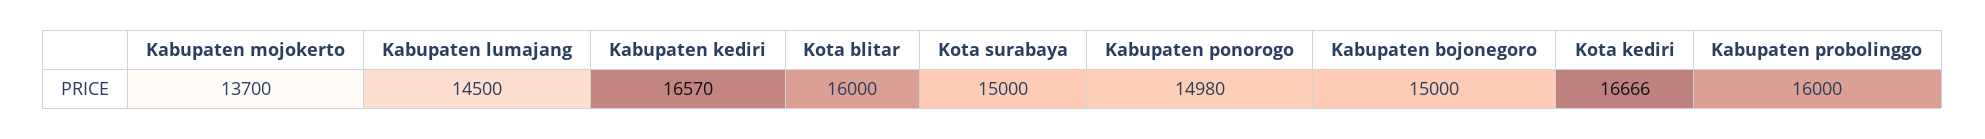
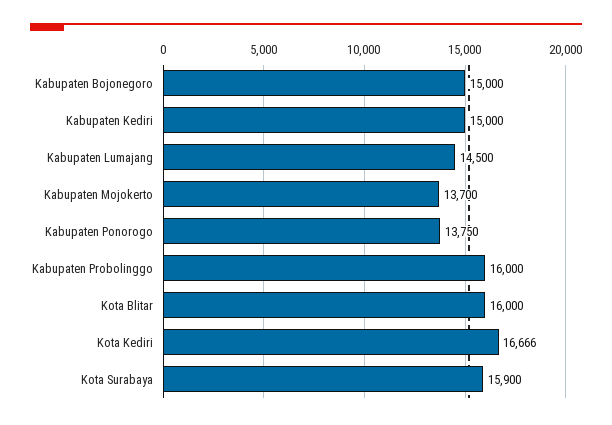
Kabupaten kediri: 16570 -> 15000
Kota surabaya: 15000 -> 15900
Kabupaten ponorogo: 14980 -> 13750

